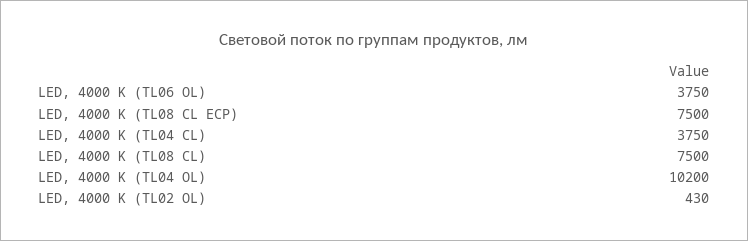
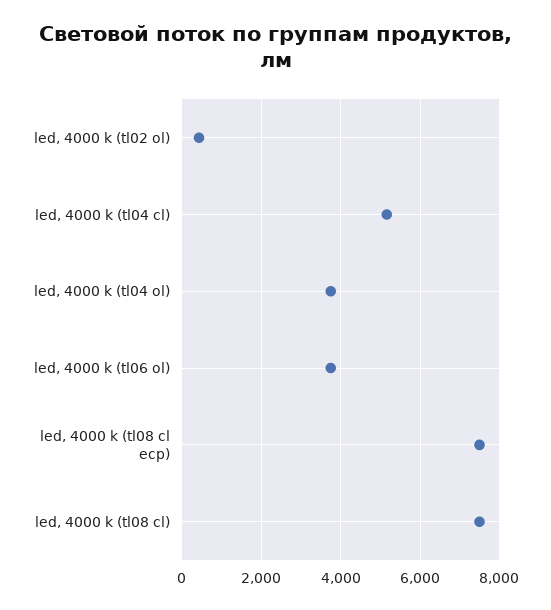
LED, 4000 K (TL04 CL): 3750 -> 5200
LED, 4000 K (TL04 OL): 10200 -> 3800

